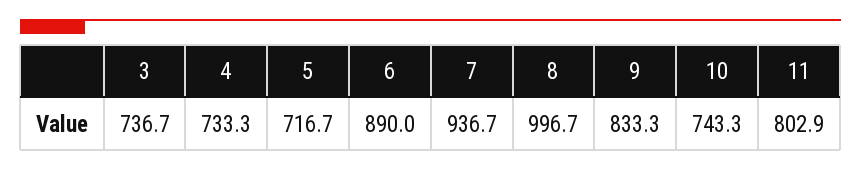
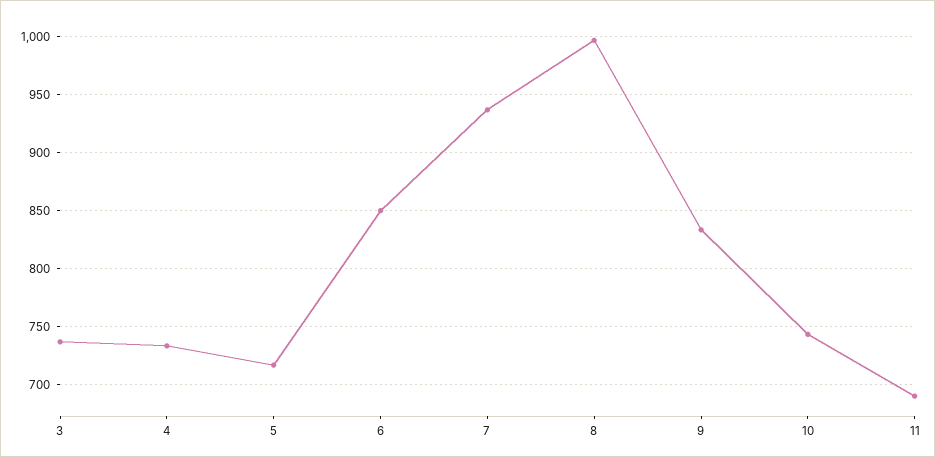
6: 890 -> 850
11: 802.9 -> 690

